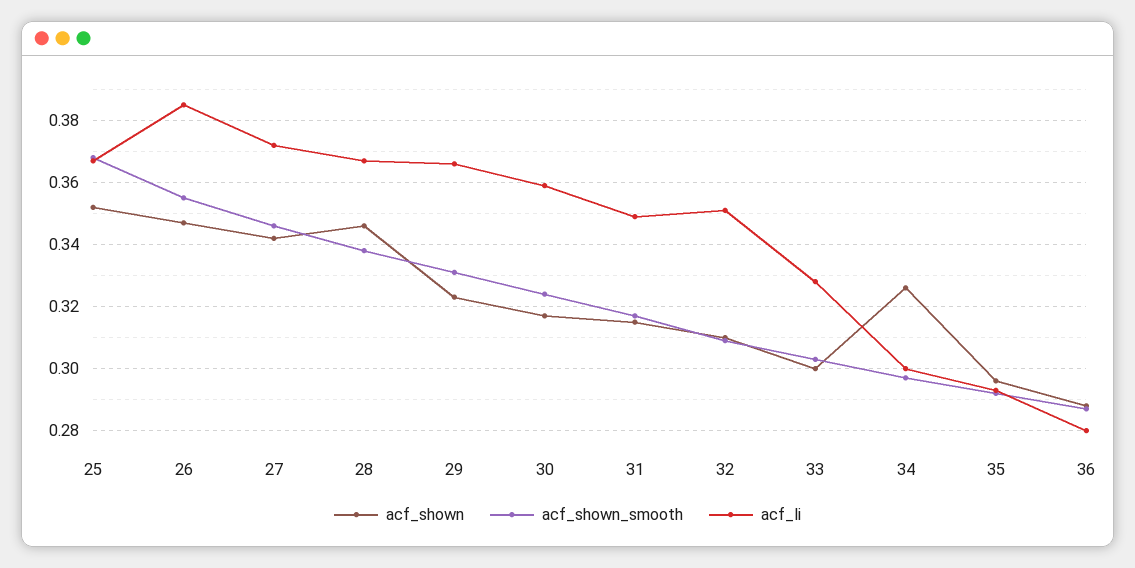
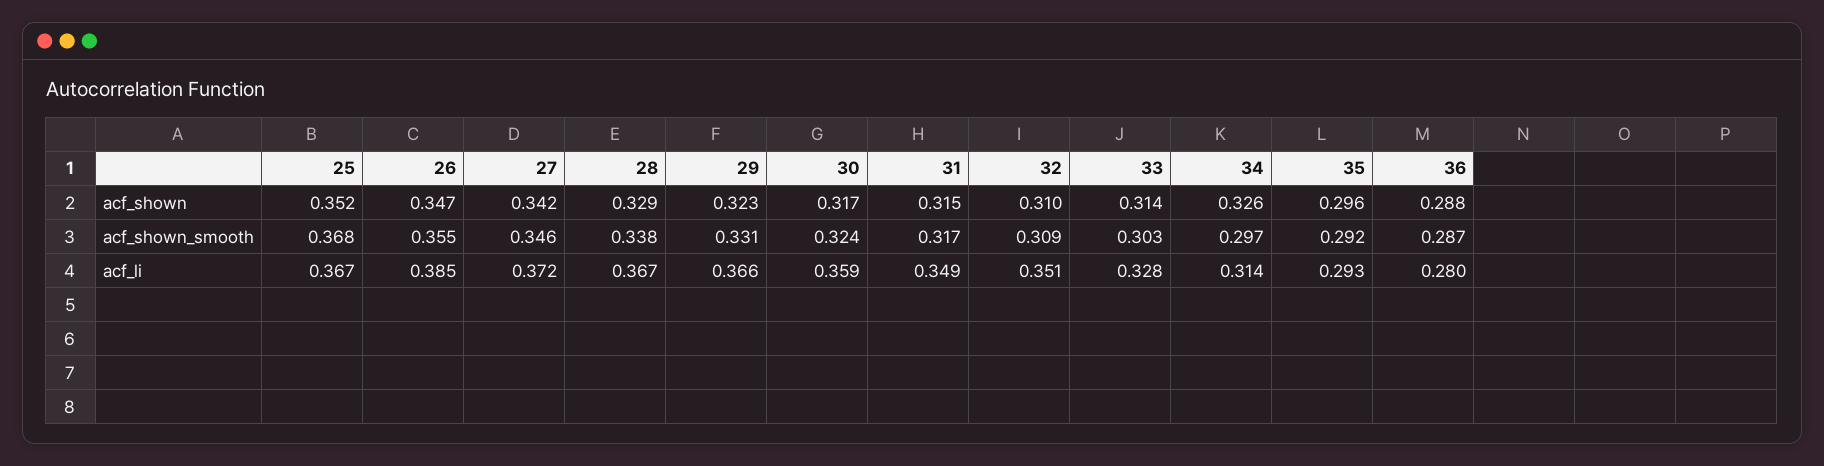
acf_shown, 28: 0.345 -> 0.329
acf_shown, 33: 0.3 -> 0.314
acf_li, 34: 0.3 -> 0.314

